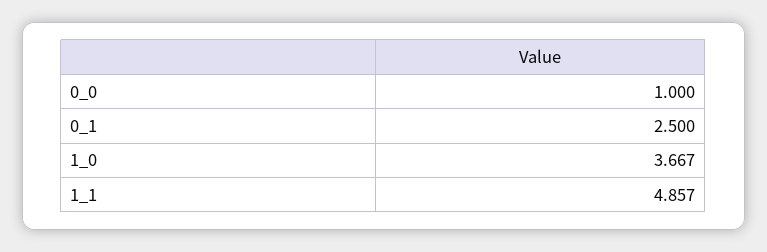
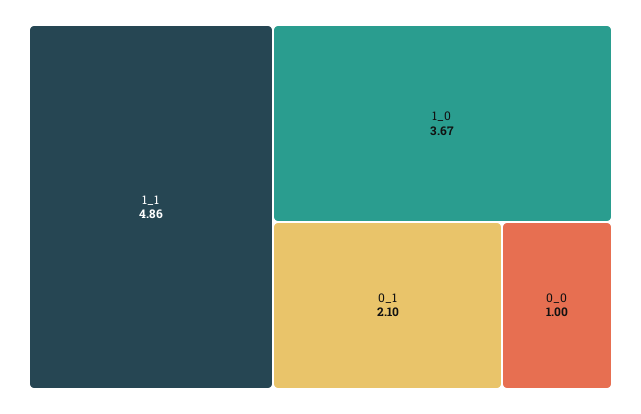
0_1: 2.5 -> 2.1

